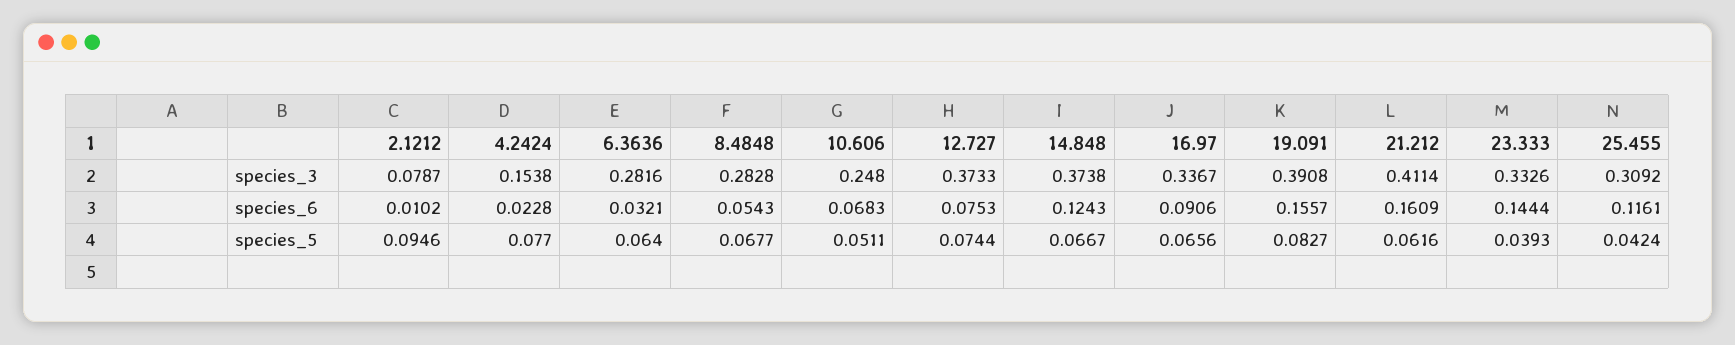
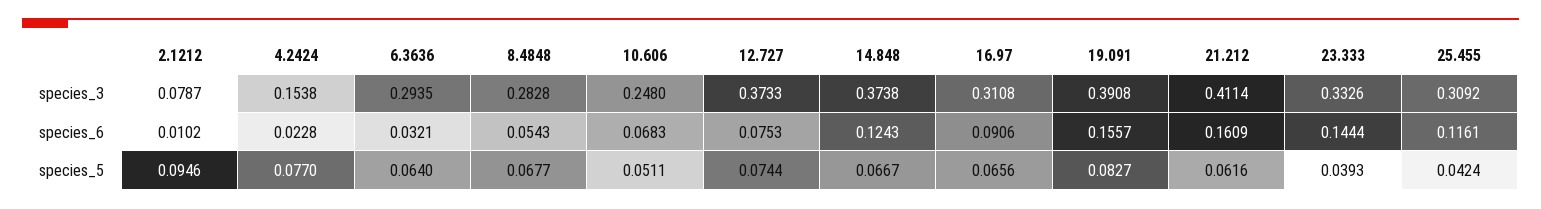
6.3636, species_3: 0.2816 -> 0.2935
16.97, species_3: 0.3367 -> 0.3108

